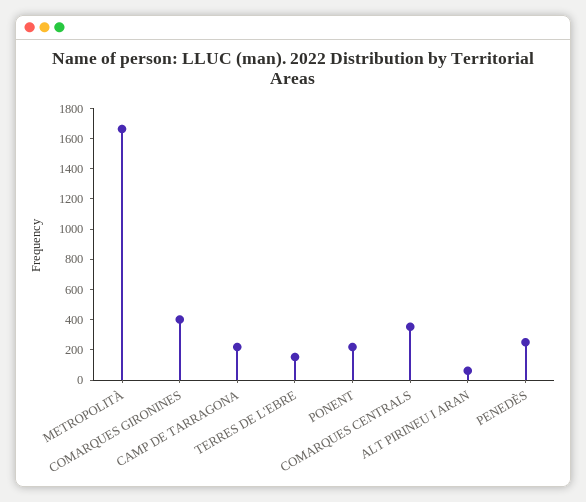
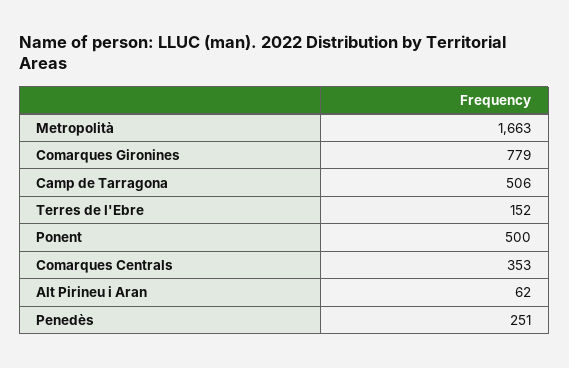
COMARQUES GIRONINES: 400 -> 779
CAMP DE TARRAGONA: 200 -> 506
PONENT: 200 -> 500

